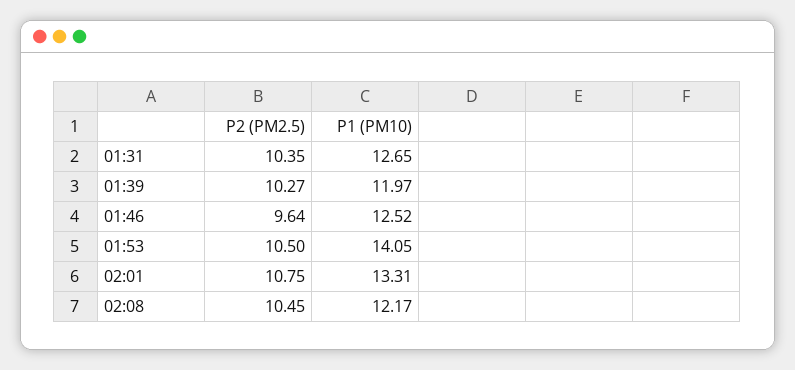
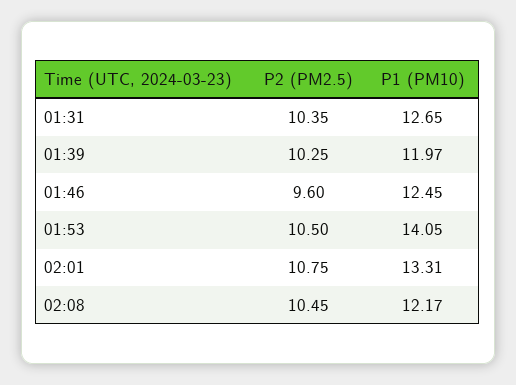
P2 (PM2.5), 01:39: 10.27 -> 10.25
P2 (PM2.5), 01:46: 9.64 -> 9.6
P1 (PM10), 01:46: 12.52 -> 12.45

